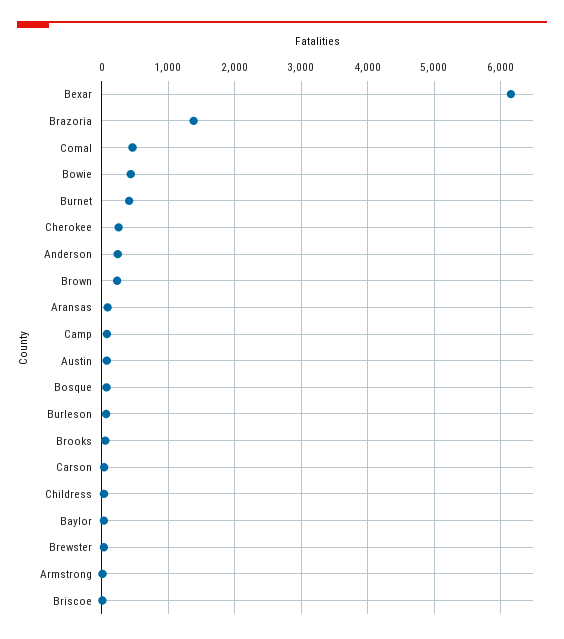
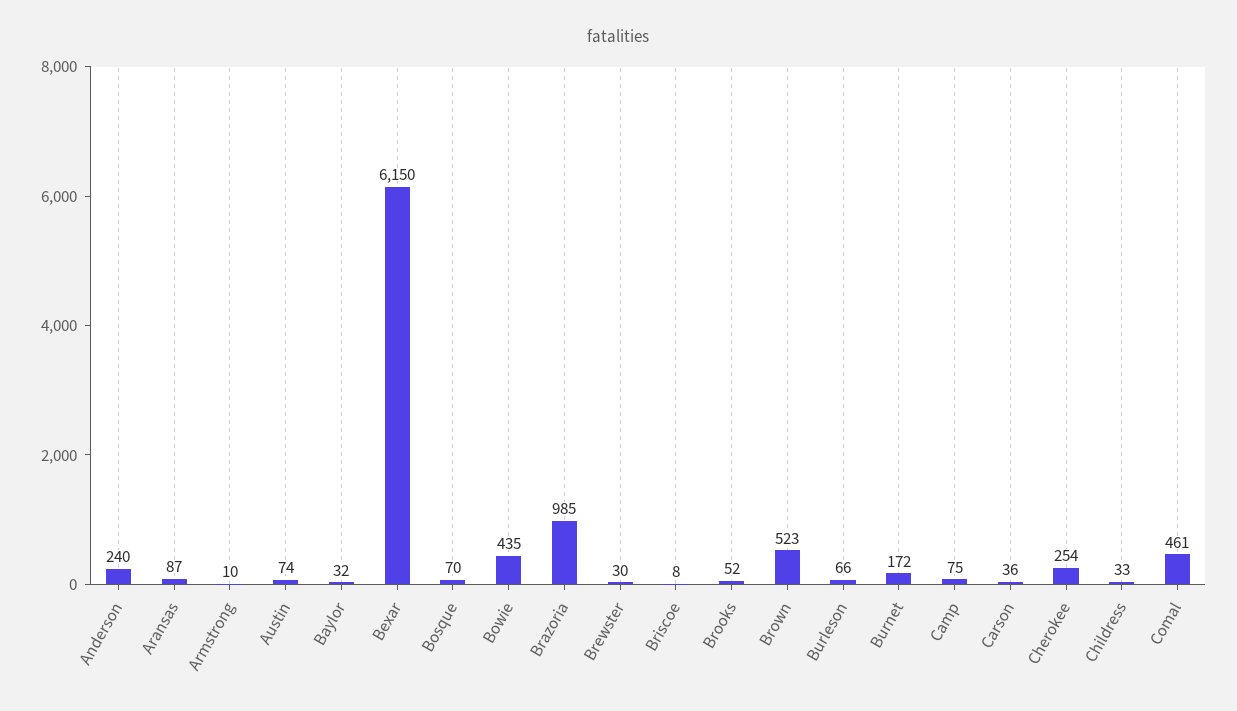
Brazoria: 1400 -> 985
Burnet: 400 -> 172
Brown: 200 -> 523

